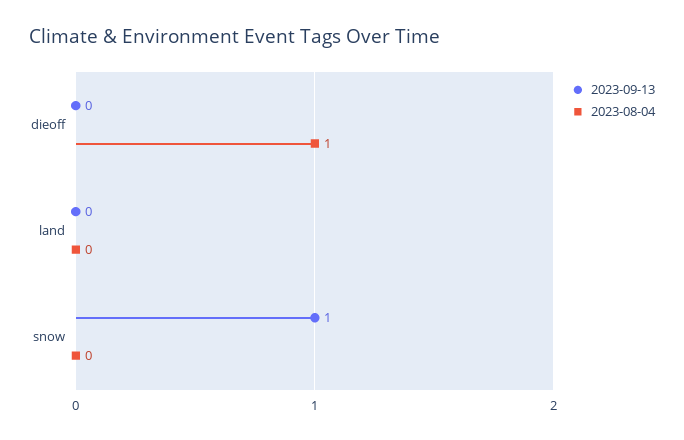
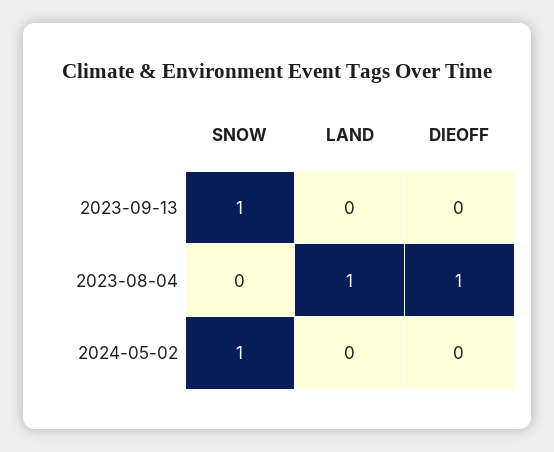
2023-08-04, land: 0 -> 1
2024-05-02, snow: none -> 1
2024-05-02, land: none -> 0
2024-05-02, dieoff: none -> 0

